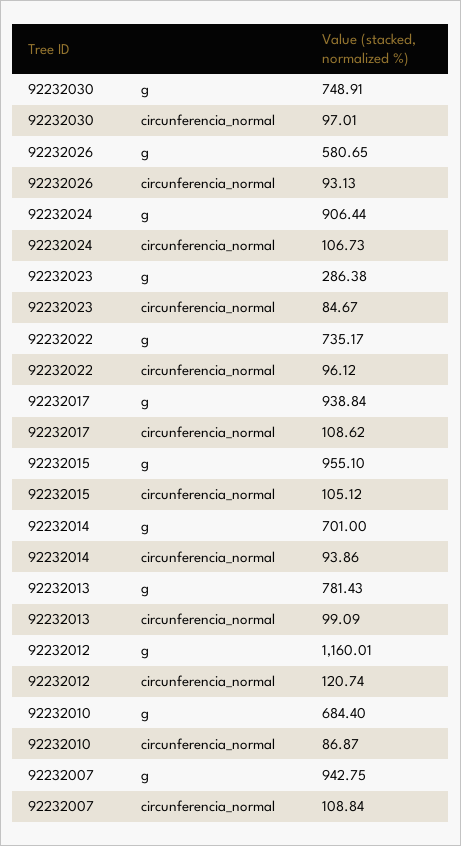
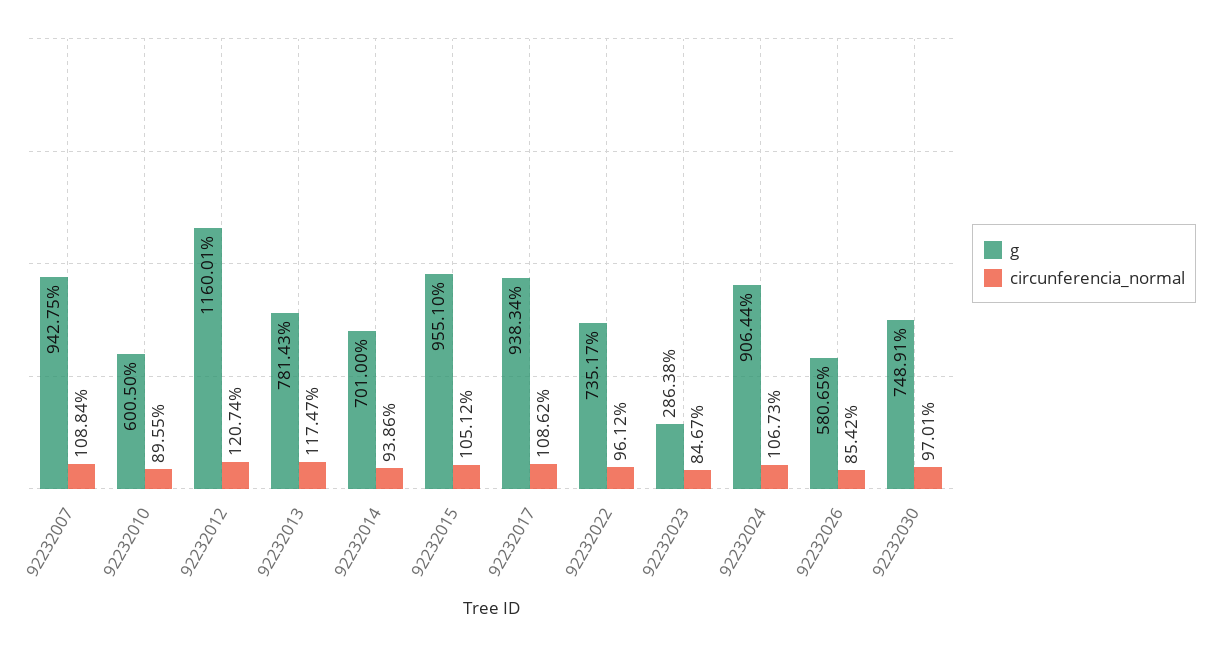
circunferencia_normal, 92232026: 93.13 -> 85.42
g, 92232017: 938.84 -> 938.34
circunferencia_normal, 92232013: 99.09 -> 117.47
g, 92232010: 684.4 -> 600.5
circunferencia_normal, 92232010: 86.87 -> 89.55

